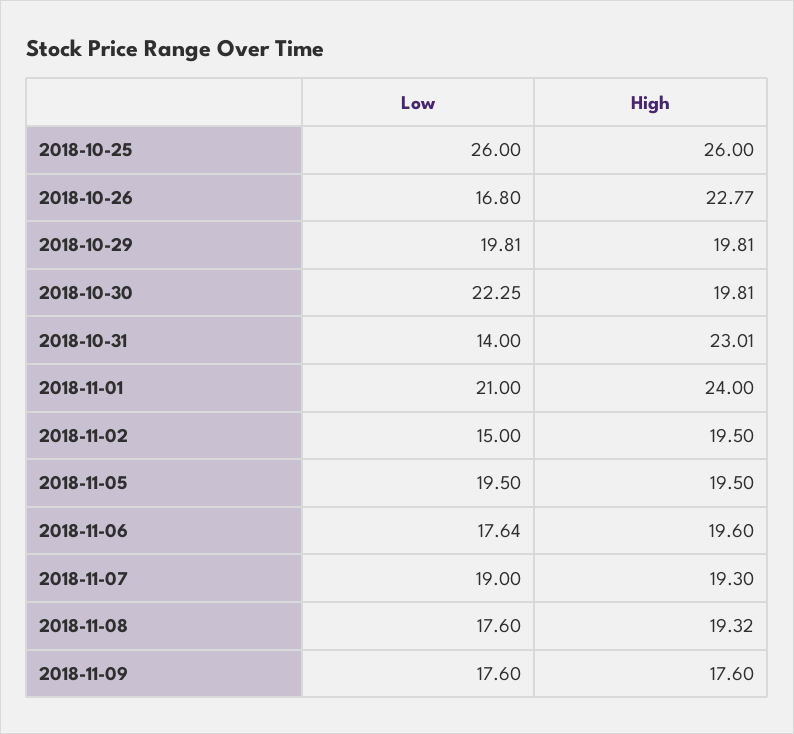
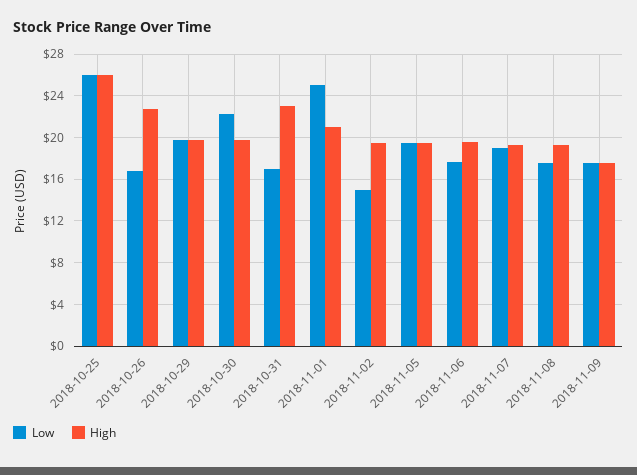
Low, 2018-10-31: 14 -> 17
Low, 2018-11-01: 21 -> 25
High, 2018-11-01: 24 -> 21

